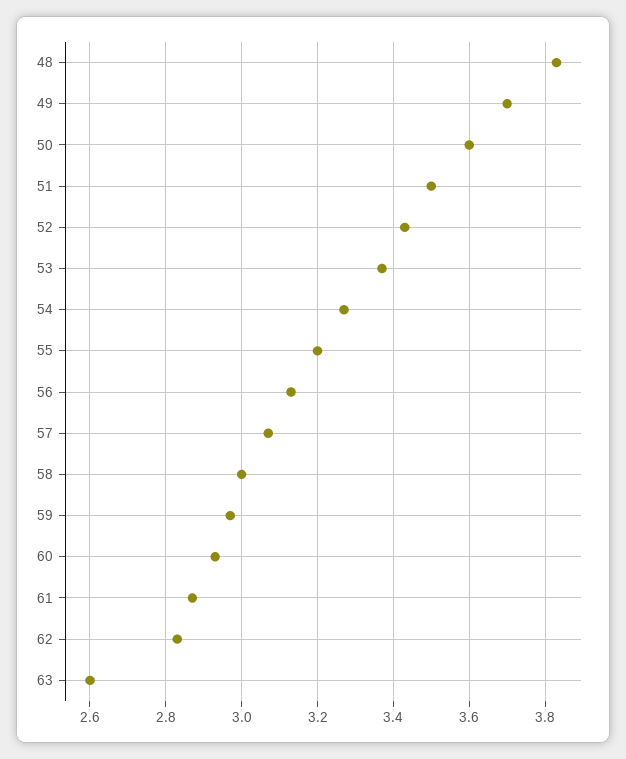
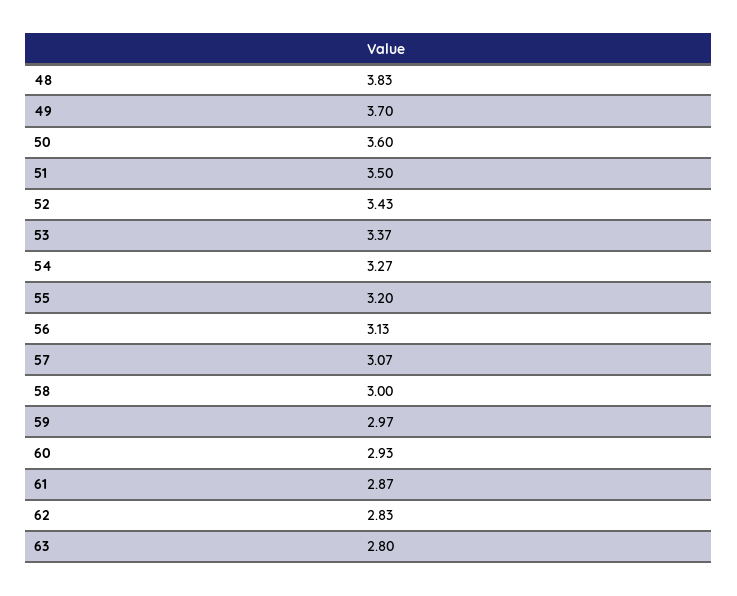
63: 2.6 -> 2.8

